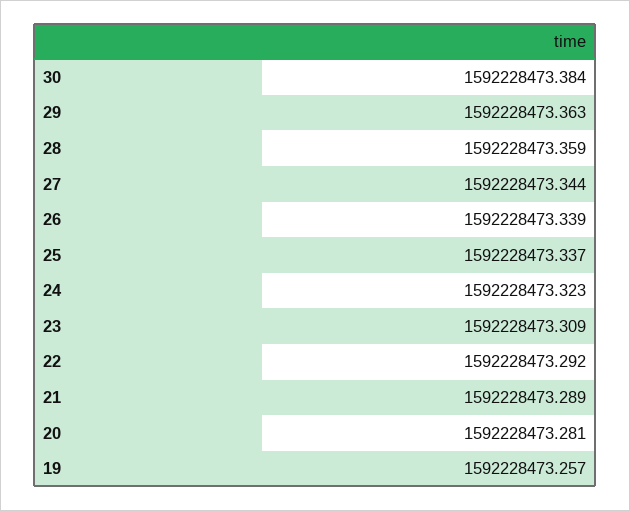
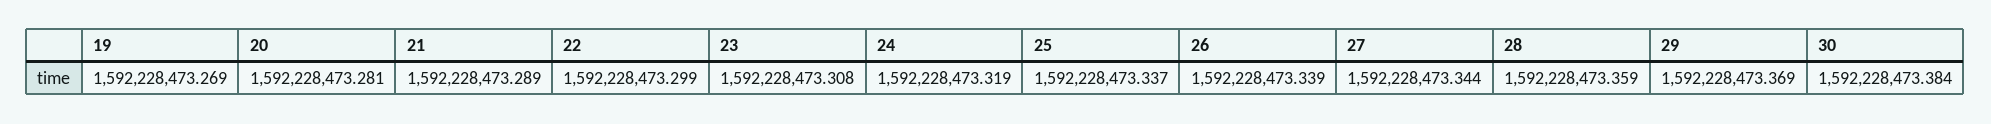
29: 1592228473.363 -> 1592228473.369
24: 1592228473.323 -> 1592228473.319
23: 1592228473.309 -> 1592228473.308
22: 1592228473.292 -> 1592228473.299
19: 1592228473.257 -> 1592228473.269

